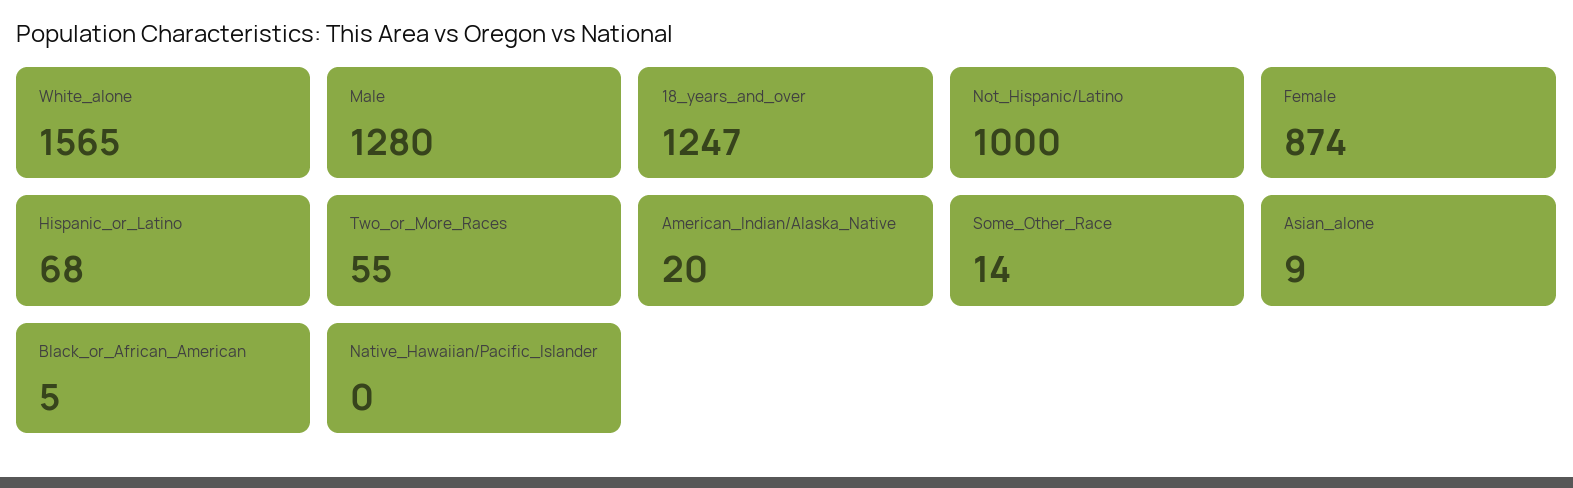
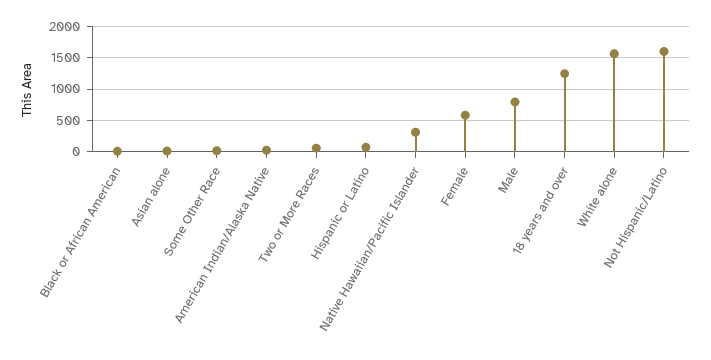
Male: 1280 -> 800
Not_Hispanic/Latino: 1000 -> 1600
Female: 874 -> 600
Native_Hawaiian/Pacific_Islander: 0 -> 300

